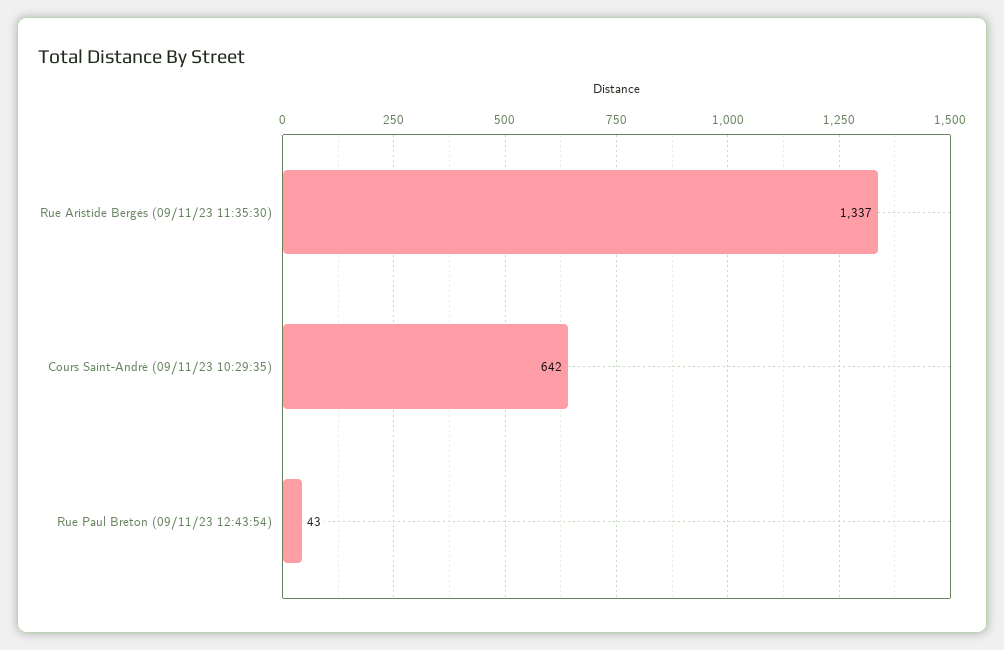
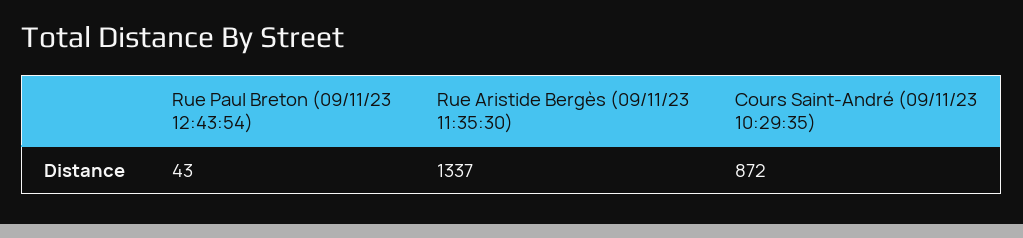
Cours Saint-André (09/11/23 10:29:35): 642 -> 872

